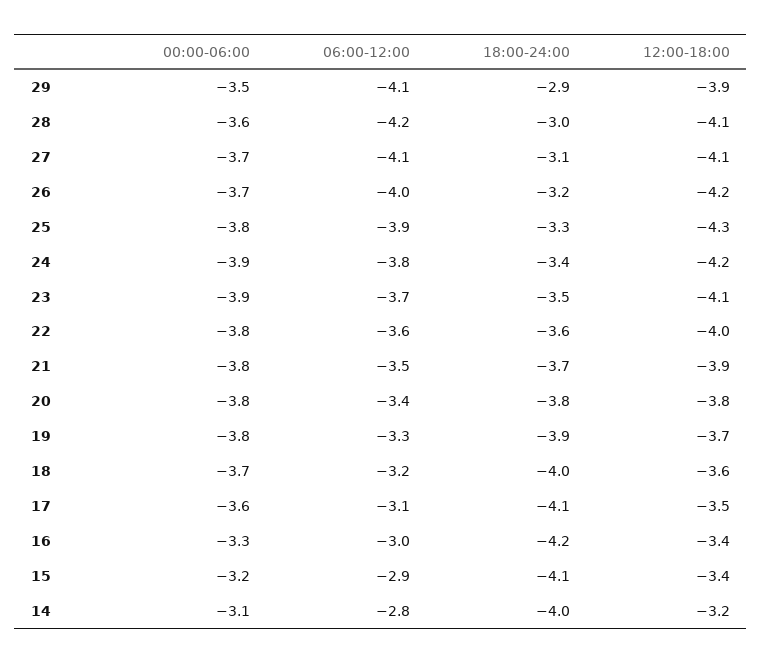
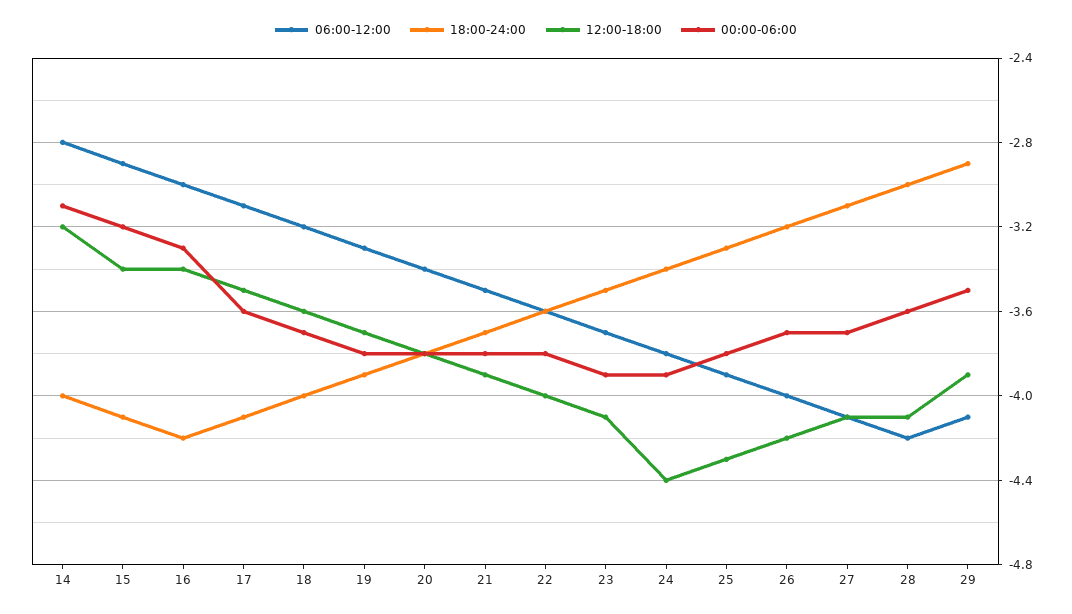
12:00-18:00, 24: -4.2 -> -4.4

